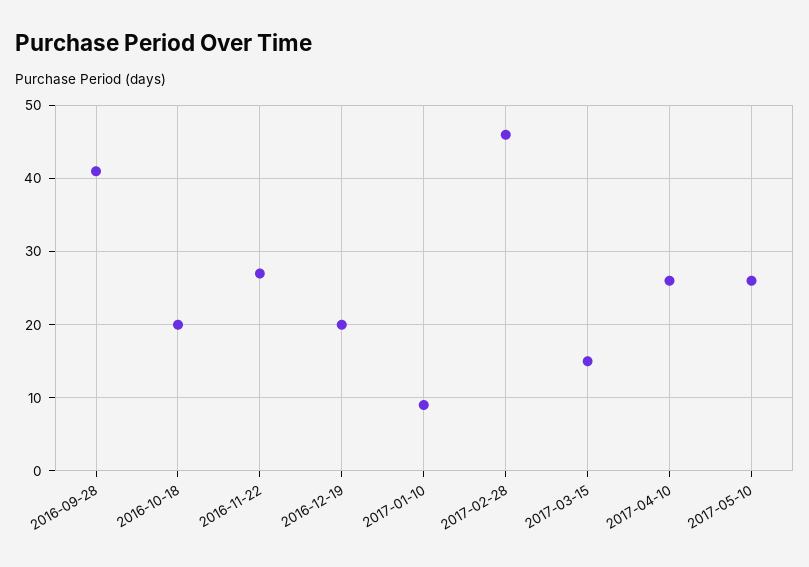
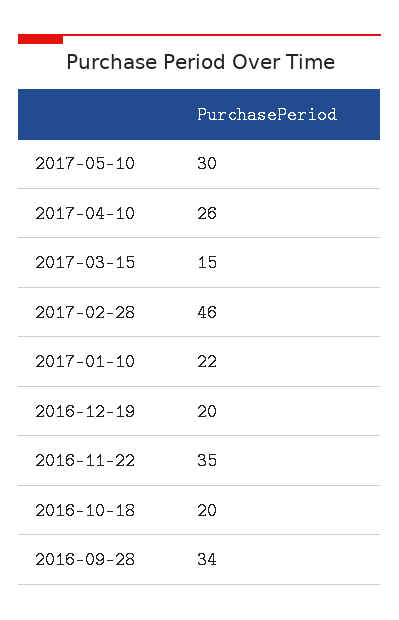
2016-09-28: 41 -> 34
2016-11-22: 27 -> 35
2017-01-10: 9 -> 22
2017-05-10: 26 -> 30

